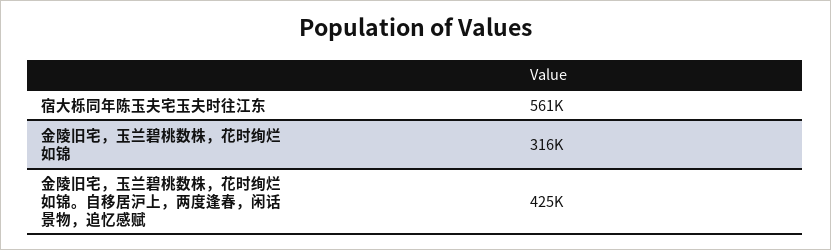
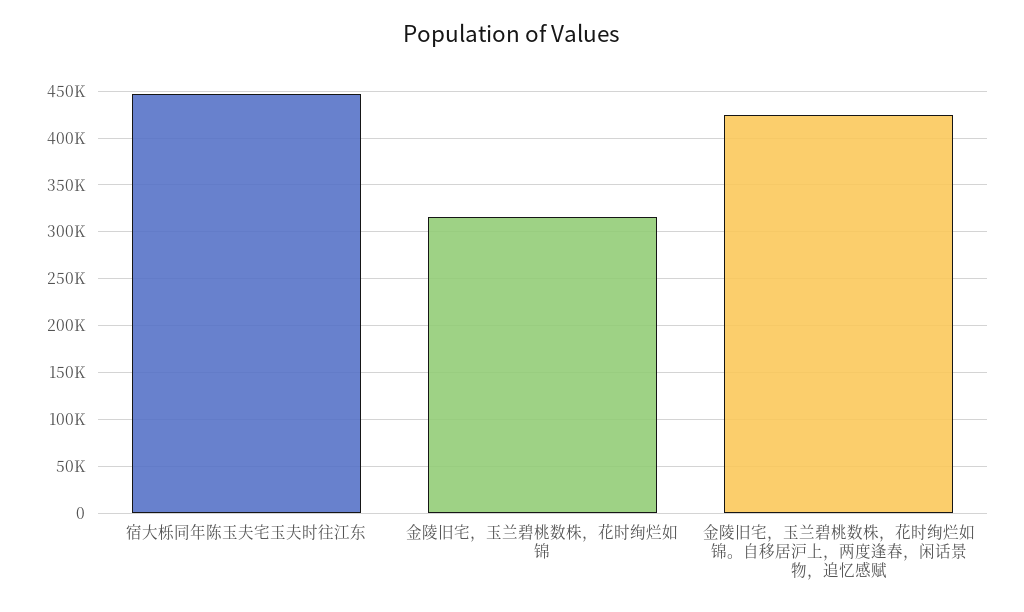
宿大栎同年陈玉夫宅玉夫时往江东: 561000 -> 450000

